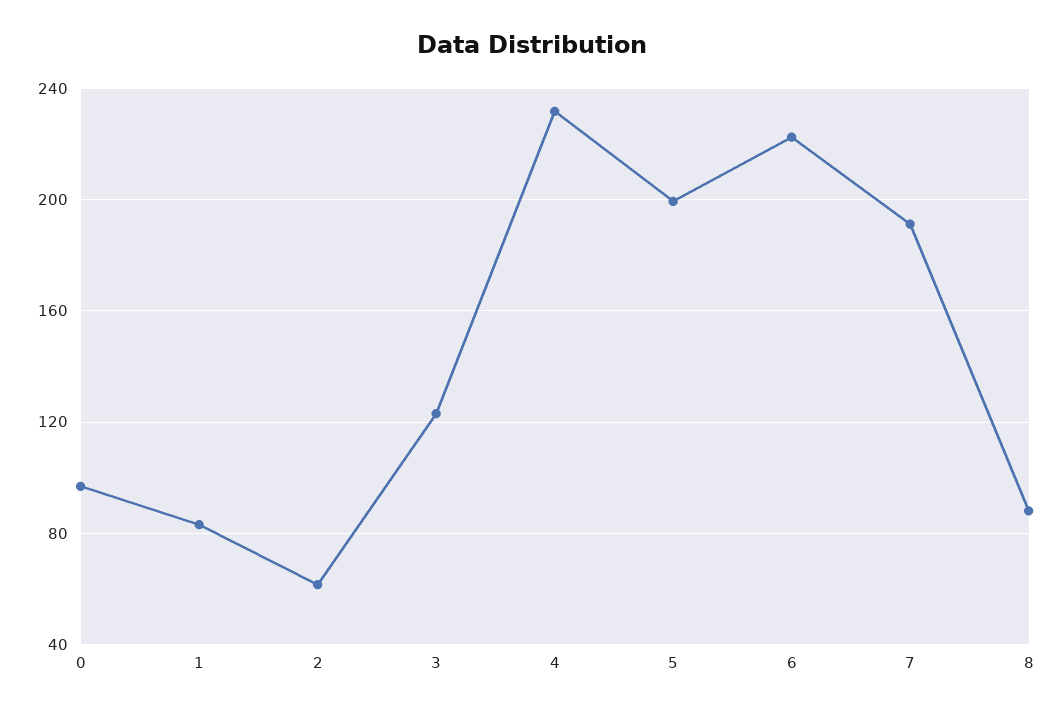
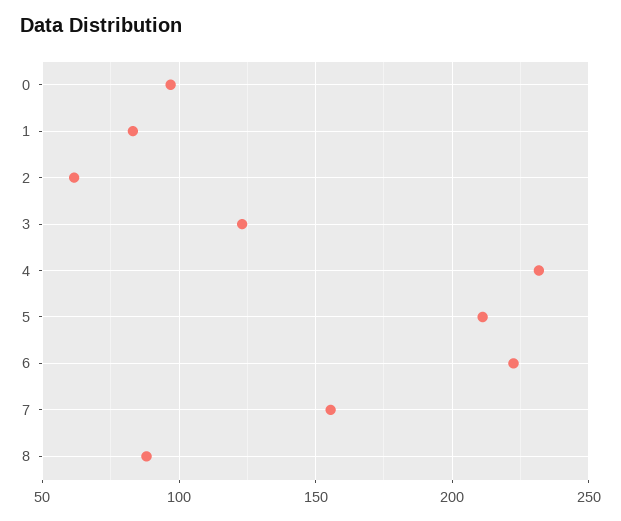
5: 200 -> 210
7: 190 -> 155

